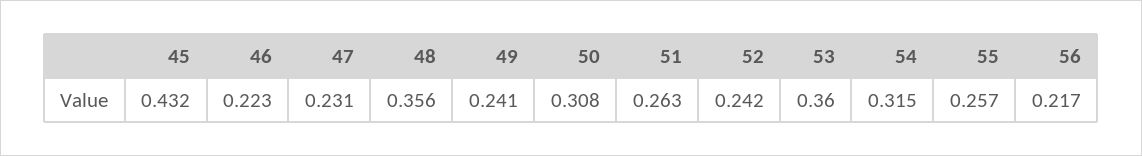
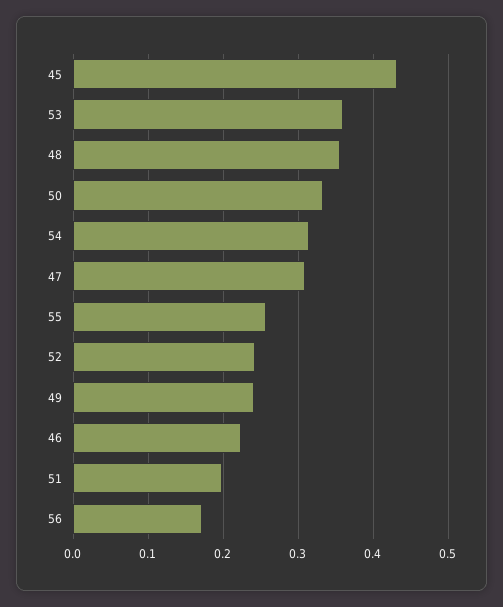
47: 0.231 -> 0.31
50: 0.308 -> 0.33
51: 0.263 -> 0.2
56: 0.217 -> 0.17

